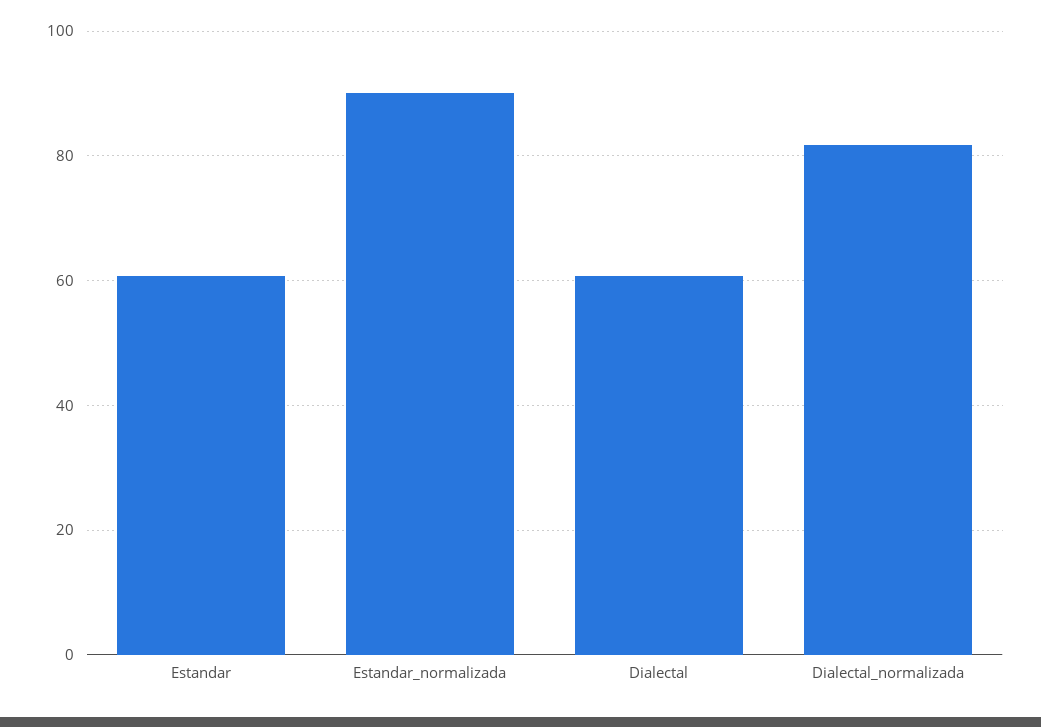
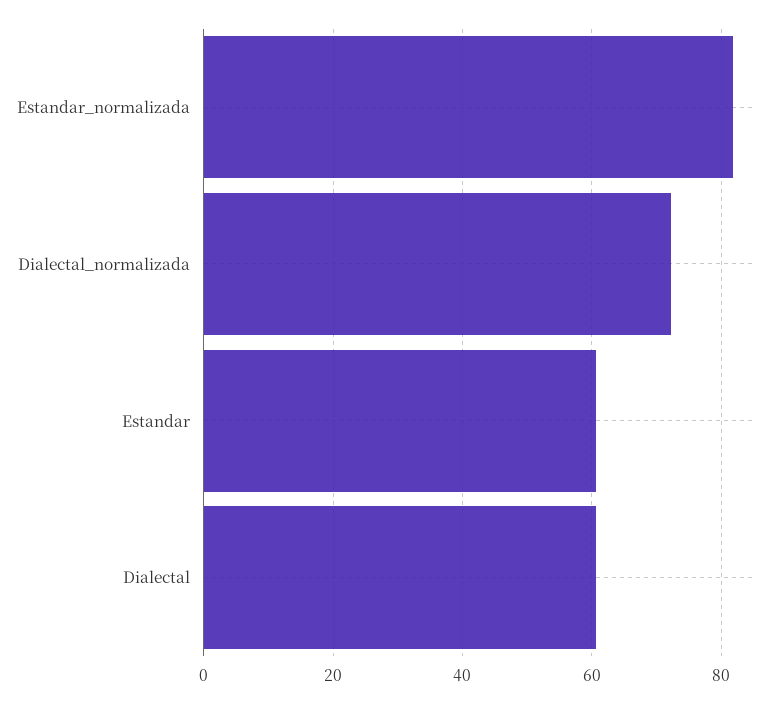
Estandar_normalizada: 90 -> 82
Dialectal_normalizada: 82 -> 72

